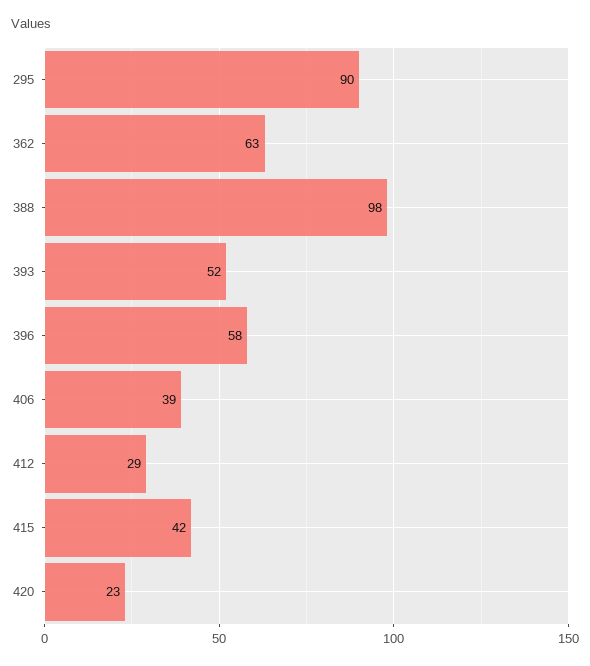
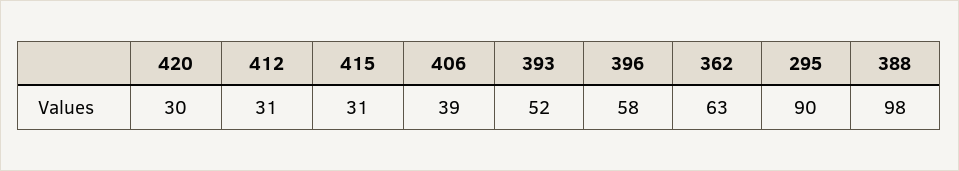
412: 29 -> 31
415: 42 -> 31
420: 23 -> 30

